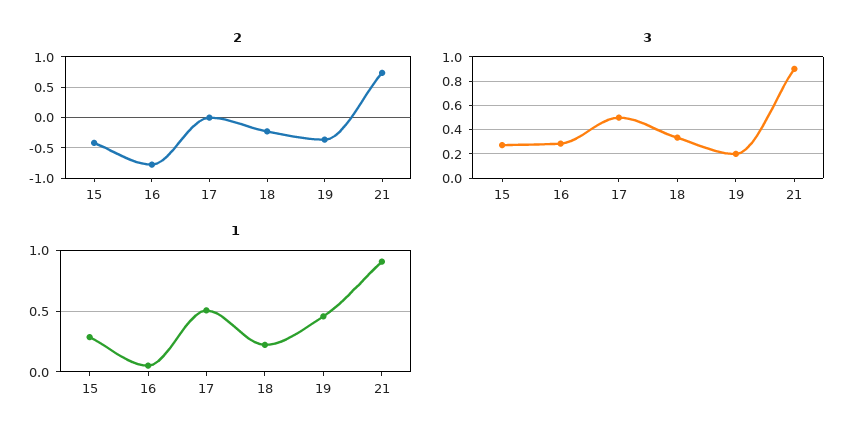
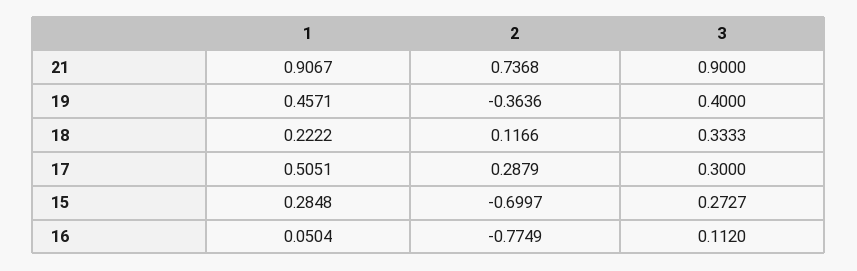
2, 15: -0.4 -> -0.6997
2, 17: 0 -> 0.2879
2, 18: -0.2 -> 0.1166
3, 16: 0.3 -> 0.112
3, 17: 0.5 -> 0.3
3, 19: 0.2 -> 0.4

